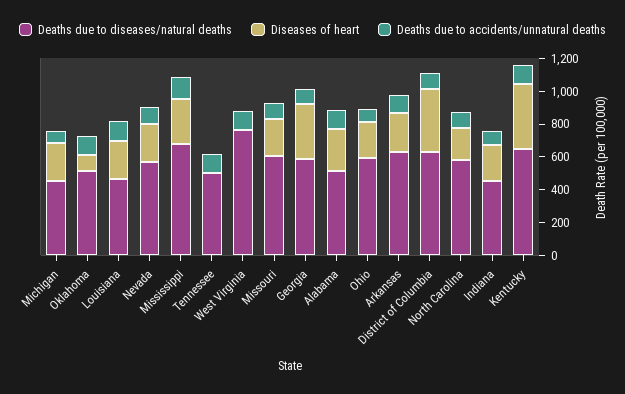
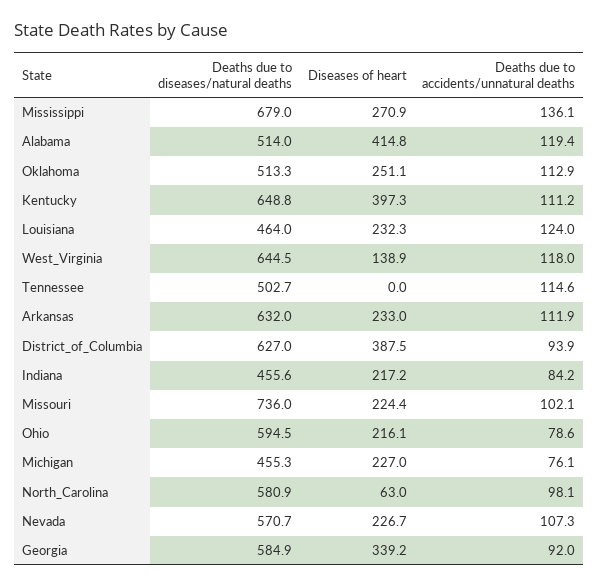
Diseases of heart, Oklahoma: 100 -> 251.1
Deaths due to diseases/natural deaths, West Virginia: 750 -> 644.5
Diseases of heart, West Virginia: 0 -> 138.9
Deaths due to diseases/natural deaths, Missouri: 600 -> 736
Diseases of heart, Alabama: 250 -> 414.8
Diseases of heart, North Carolina: 200 -> 63

